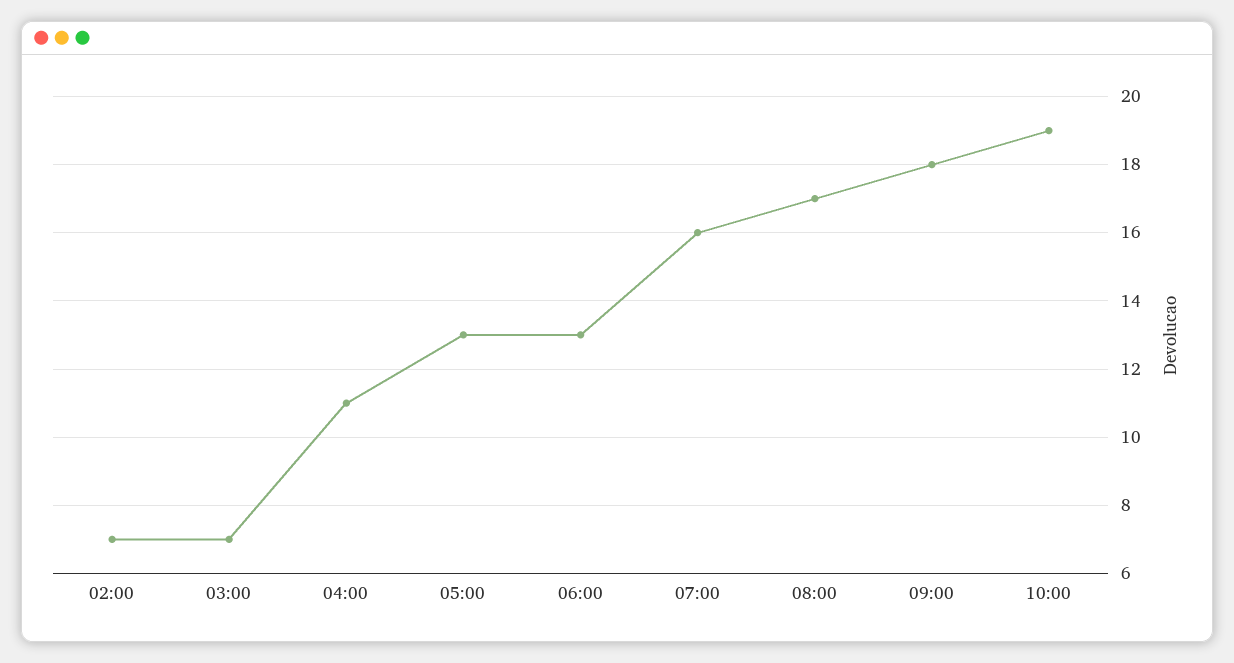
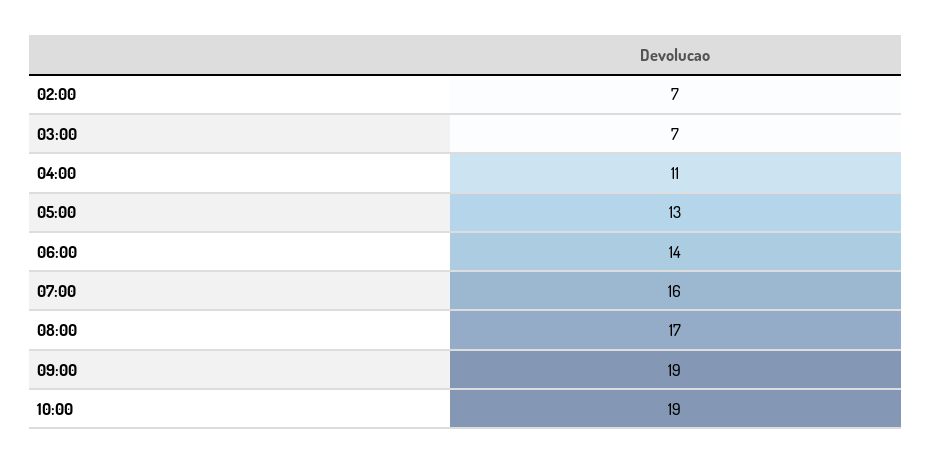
06:00: 13 -> 14
09:00: 18 -> 19

